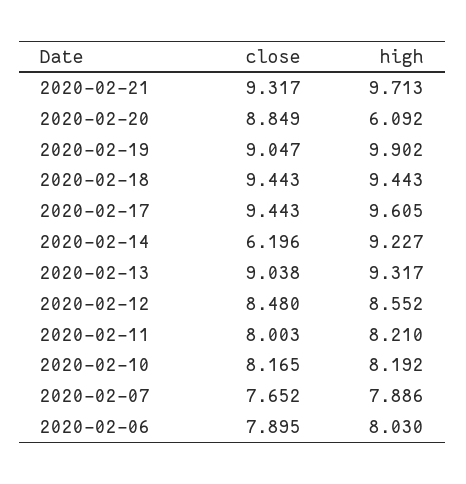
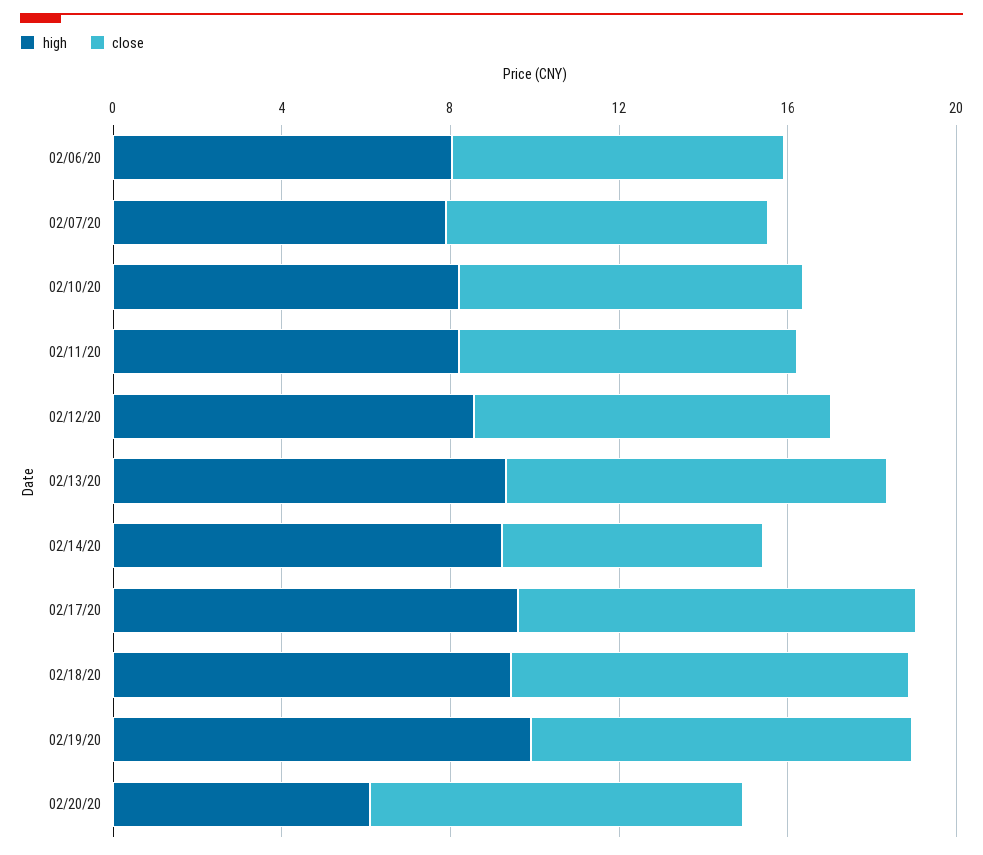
close, 2020-02-21: 9.317 -> none
high, 2020-02-21: 9.713 -> none

